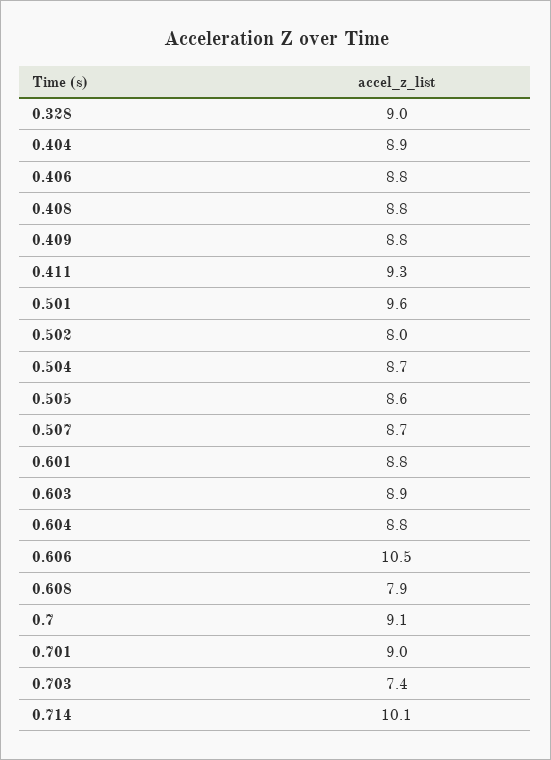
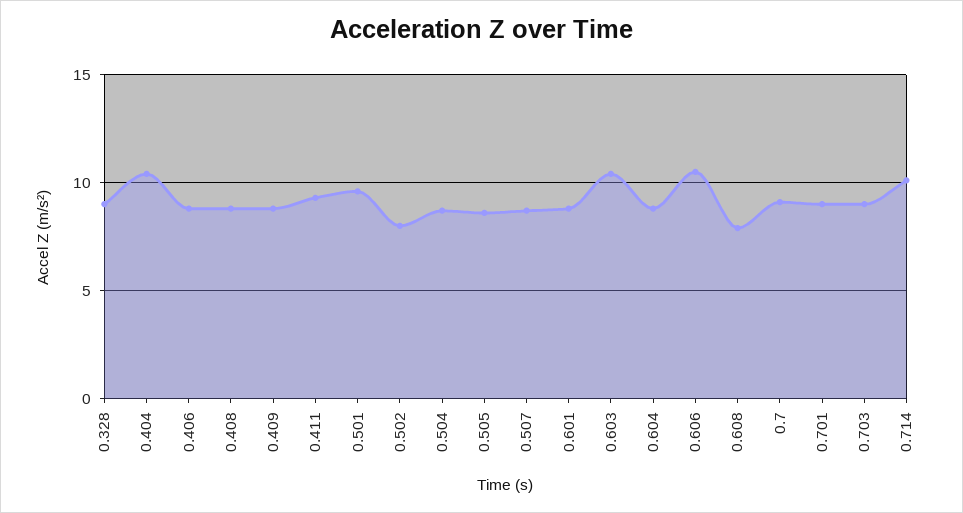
0.404: 8.9 -> 10.5
0.603: 8.9 -> 10.5
0.703: 7.4 -> 9

